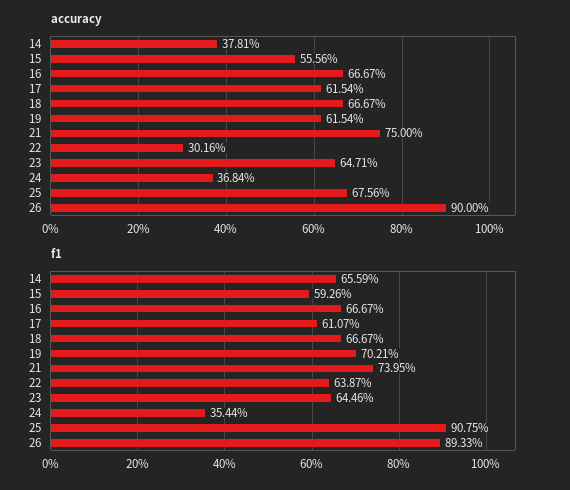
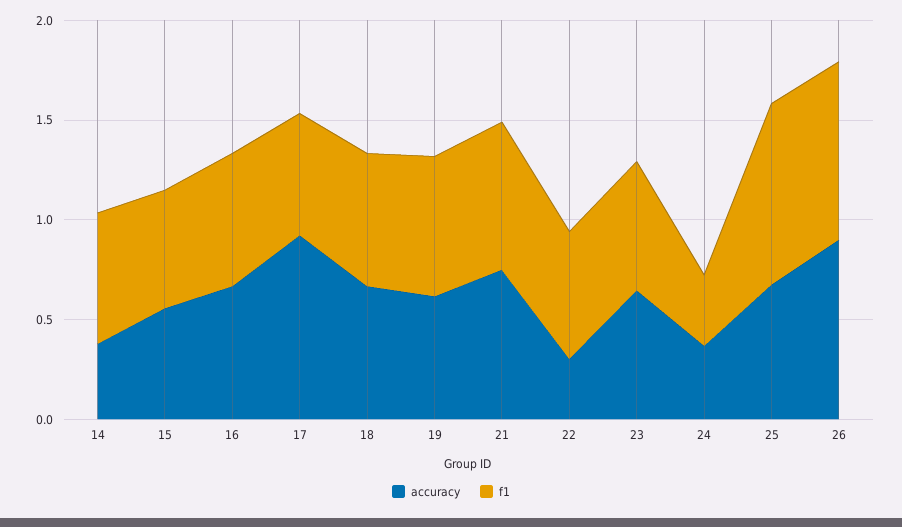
accuracy, 17: 0.6154 -> 0.9

